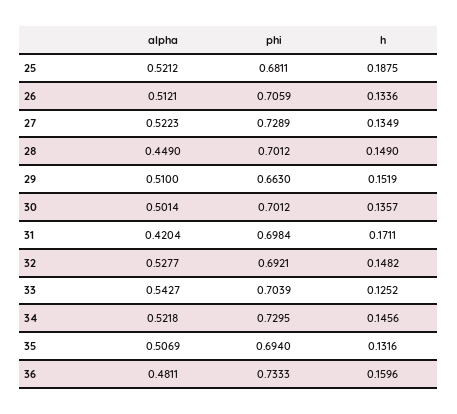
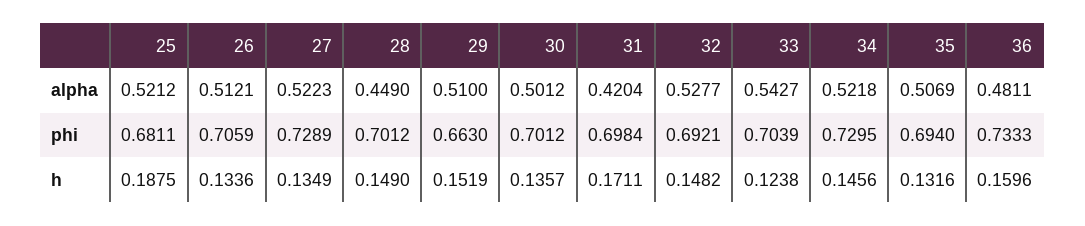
alpha, 30: 0.5014 -> 0.5012
h, 33: 0.1252 -> 0.1238

